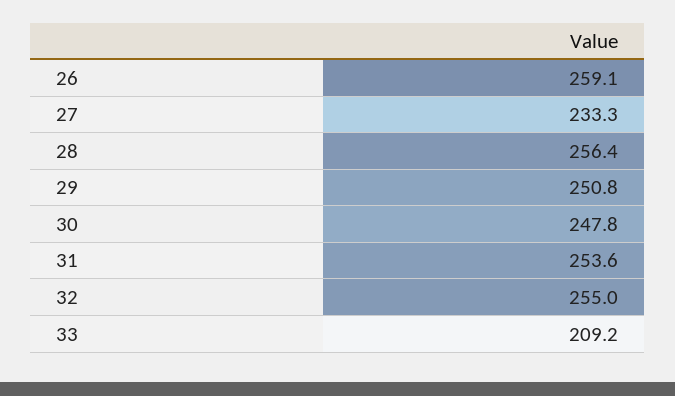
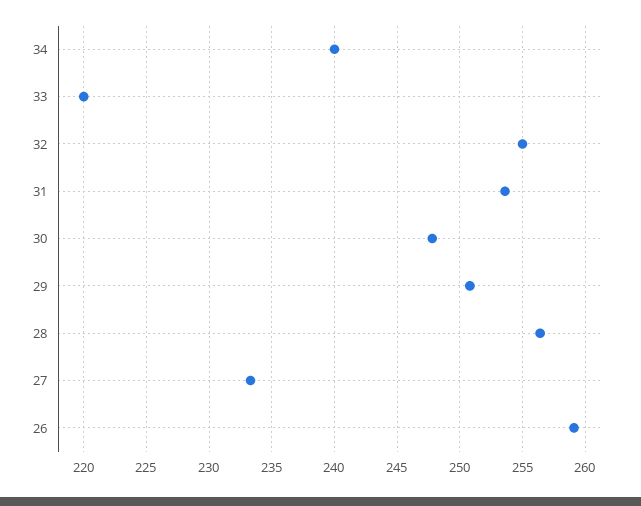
33: 209.2 -> 220
34: none -> 240

